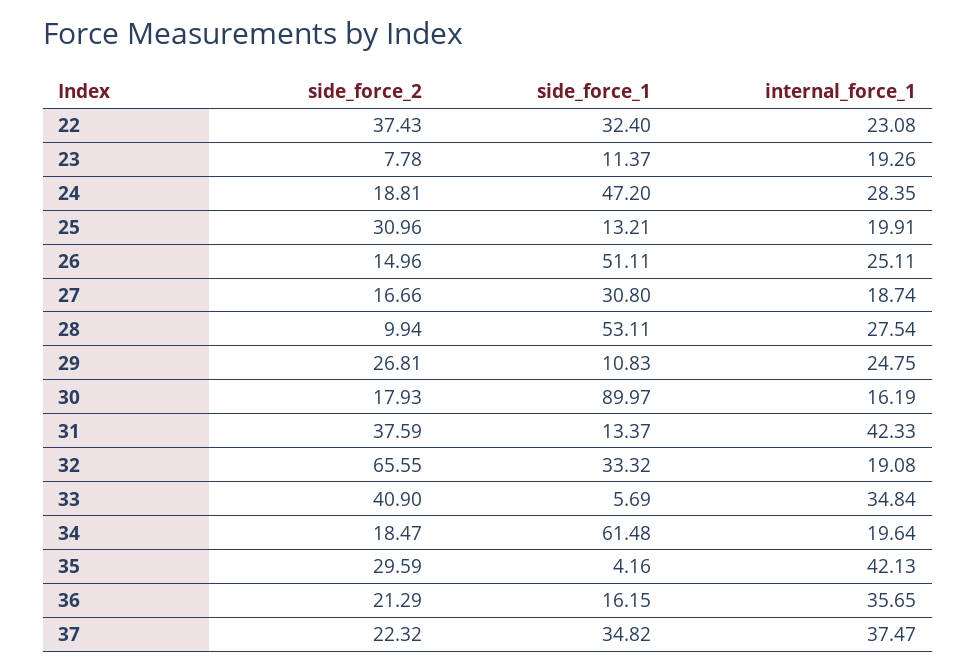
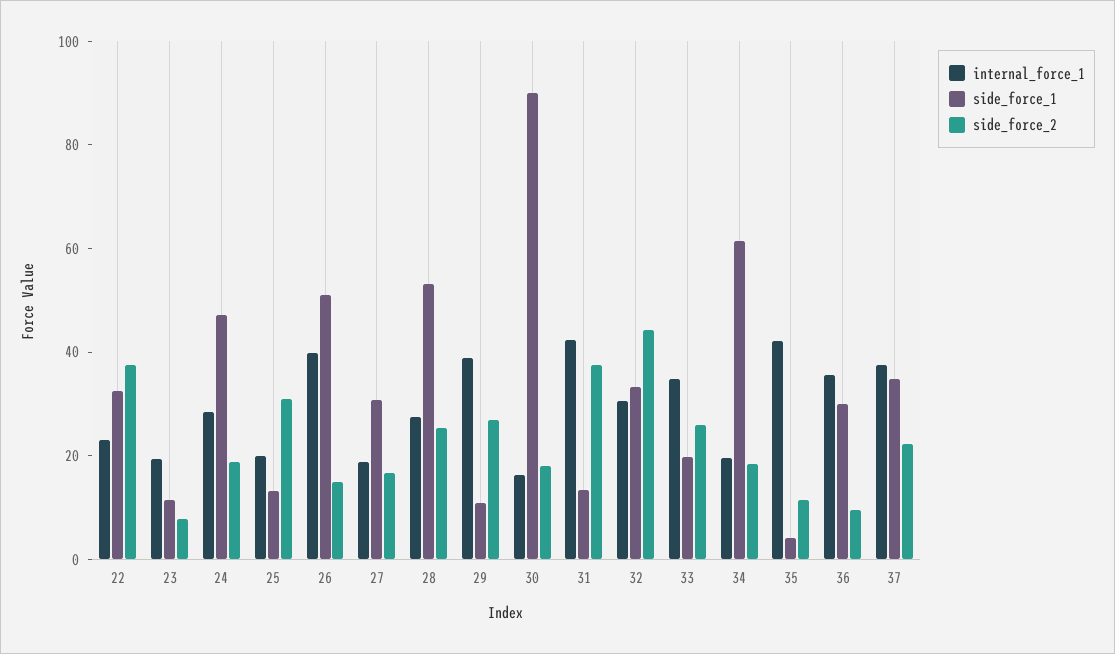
internal_force_1, 26: 25.11 -> 40
side_force_2, 28: 9.94 -> 25
internal_force_1, 29: 24.75 -> 40
side_force_2, 32: 65.55 -> 45
internal_force_1, 32: 19.08 -> 30
side_force_2, 33: 40.9 -> 25
side_force_1, 33: 5.69 -> 20
side_force_2, 35: 29.59 -> 10
side_force_2, 36: 21.29 -> 10
side_force_1, 36: 16.15 -> 30

